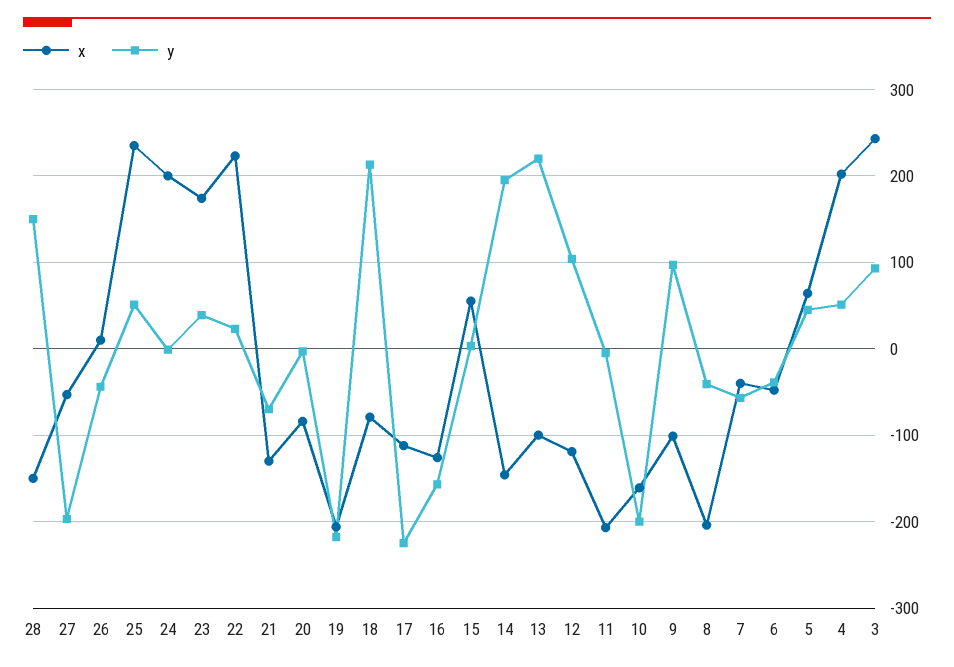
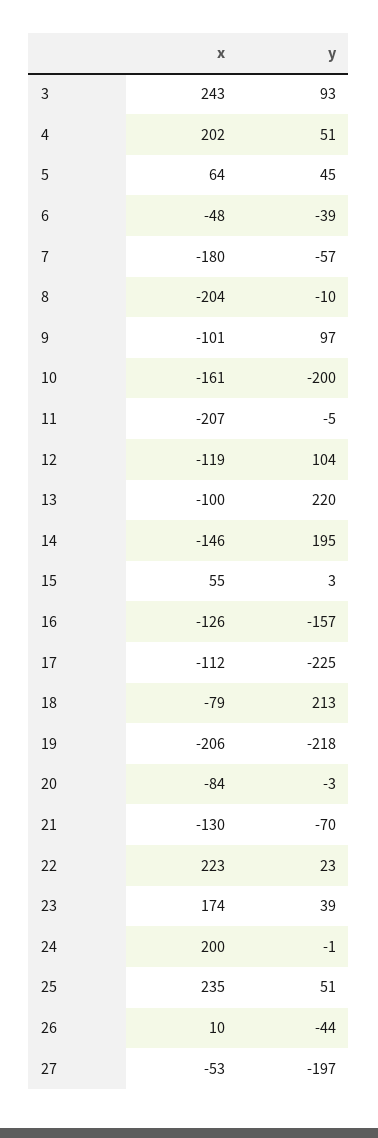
x, 28: -150 -> none
y, 28: 150 -> none
y, 8: -40 -> -10
x, 7: -40 -> -180

